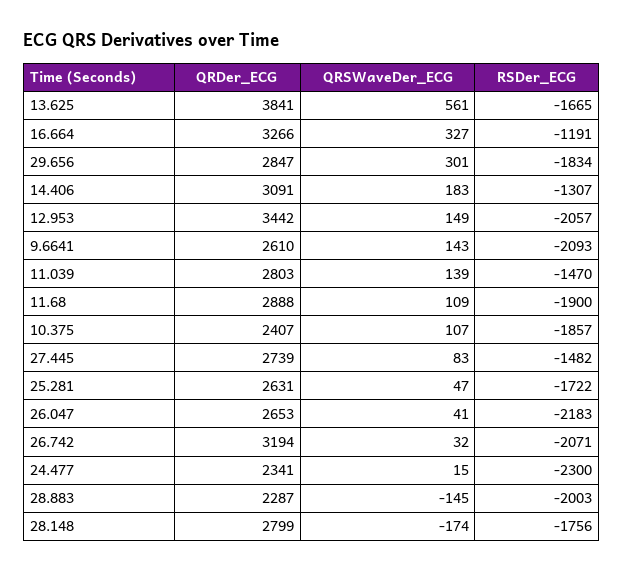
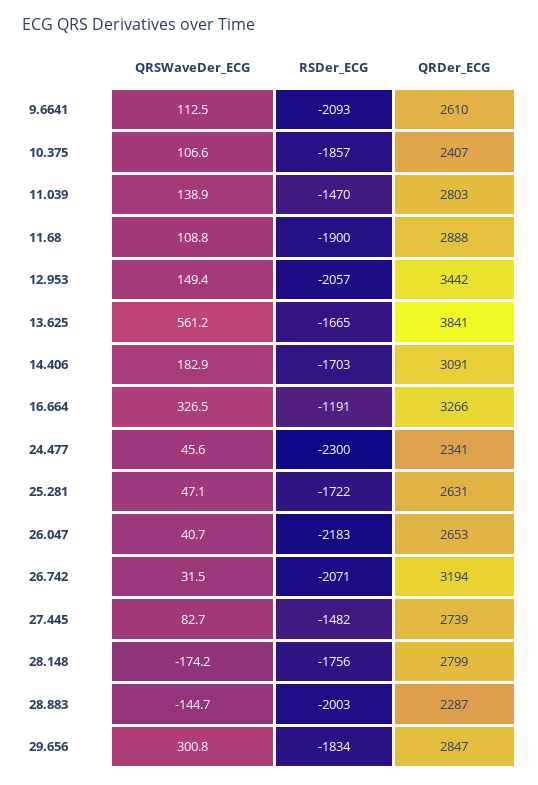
RSDer_ECG, 14.406: -1307 -> -1703
QRSWaveDer_ECG, 9.6641: 143 -> 112.5
QRSWaveDer_ECG, 24.477: 15 -> 45.6

